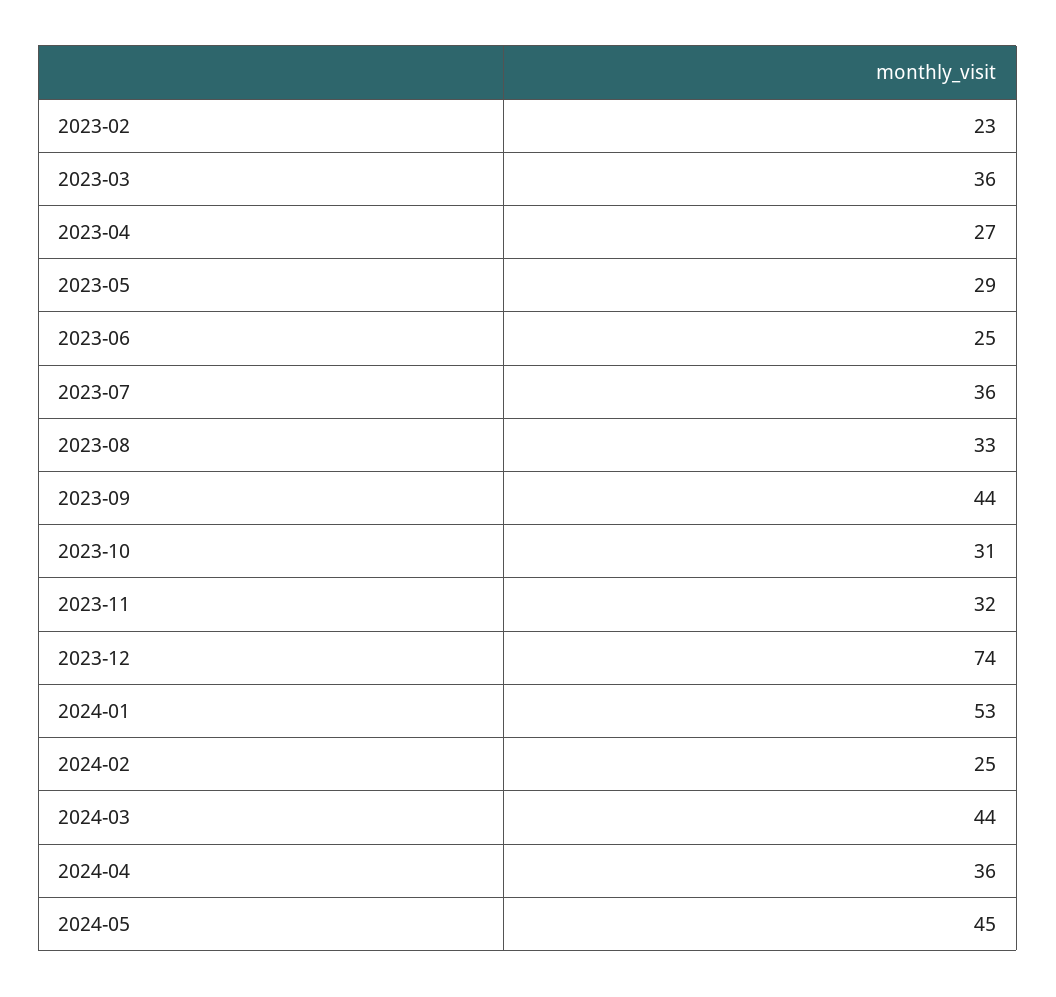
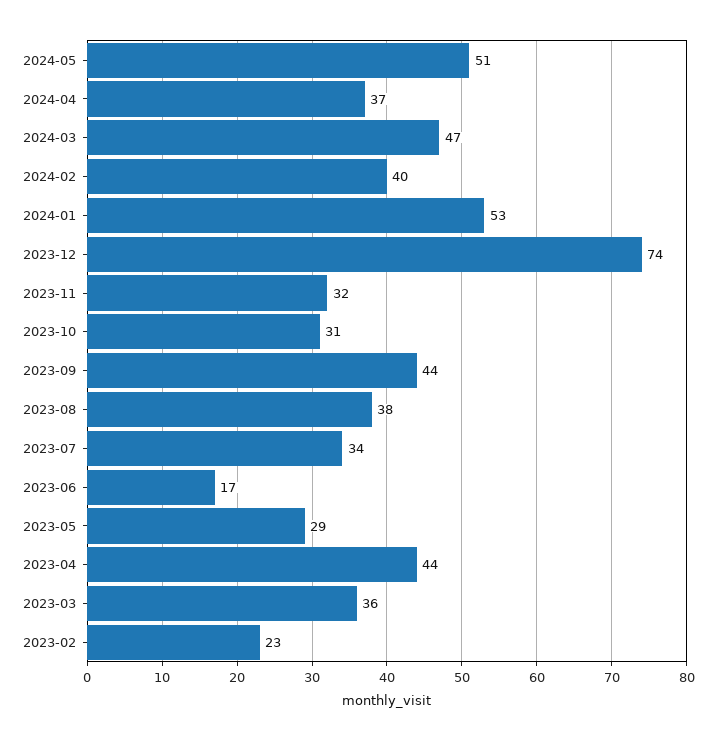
2023-04: 27 -> 44
2023-06: 25 -> 17
2023-07: 36 -> 34
2023-08: 33 -> 38
2024-02: 25 -> 40
2024-03: 44 -> 47
2024-04: 36 -> 37
2024-05: 45 -> 51

